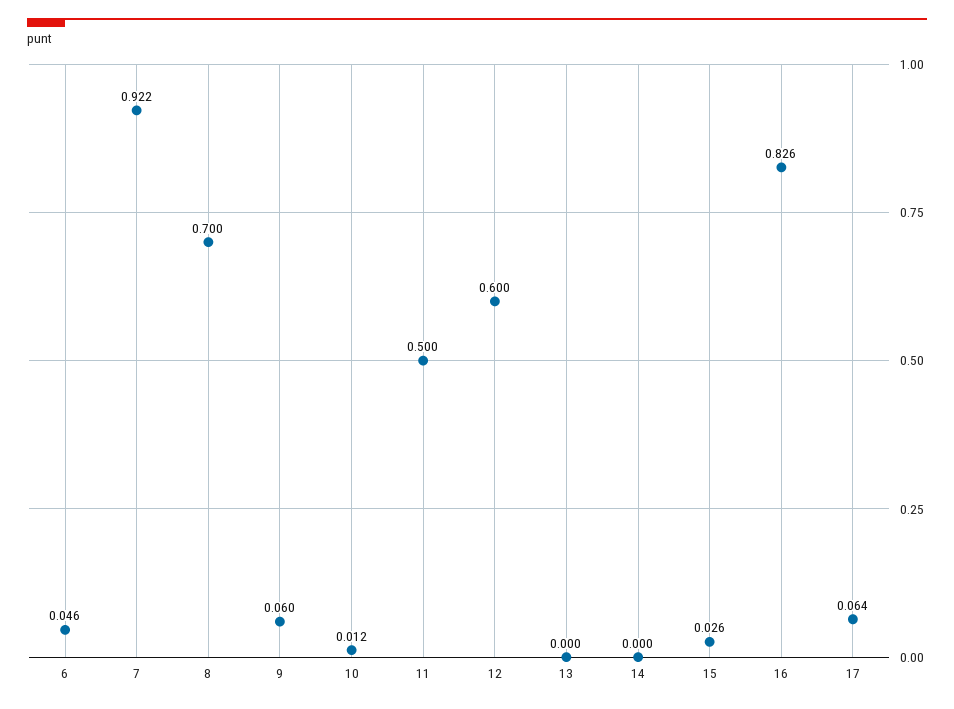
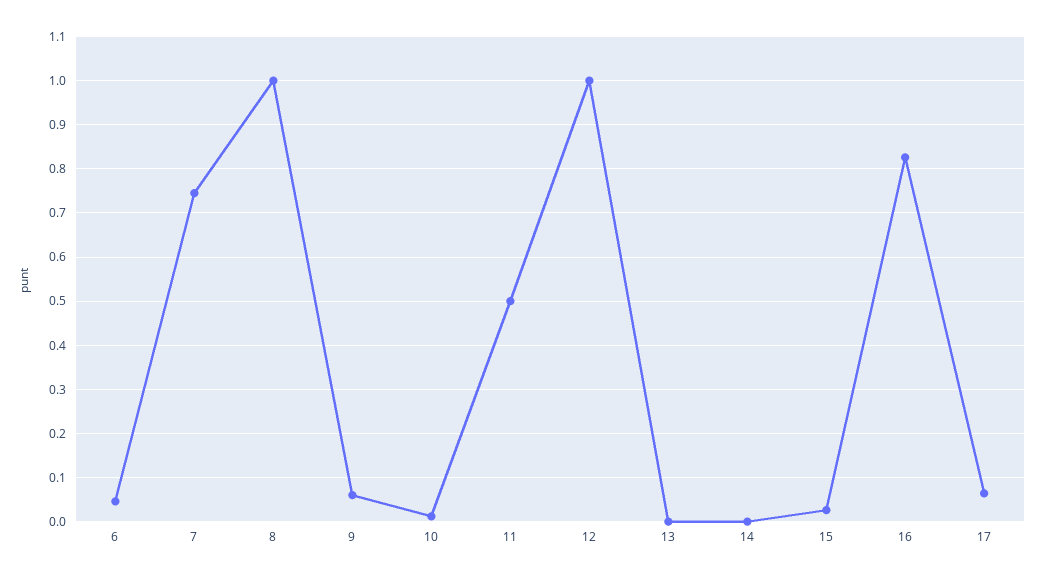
7: 0.922 -> 0.74
8: 0.7 -> 1
12: 0.6 -> 1

